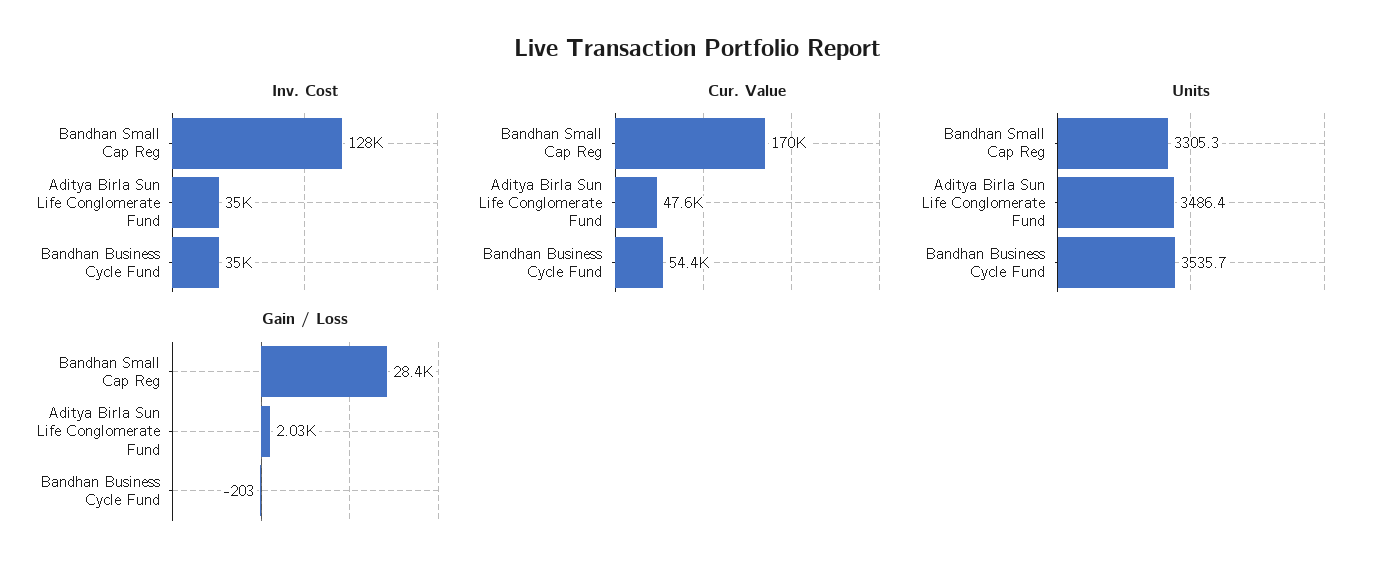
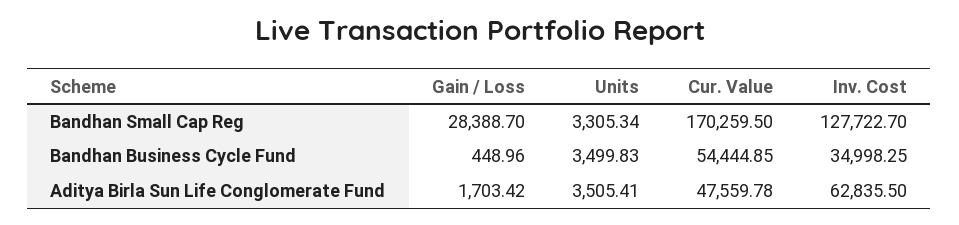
Inv. Cost, Aditya Birla Sun Life Conglomerate Fund: 35000 -> 62835.5
Units, Aditya Birla Sun Life Conglomerate Fund: 3486.4 -> 3505.41
Units, Bandhan Business Cycle Fund: 3535.7 -> 3499.83
Gain / Loss, Aditya Birla Sun Life Conglomerate Fund: 2030 -> 1703.42
Gain / Loss, Bandhan Business Cycle Fund: -203 -> 448.96

